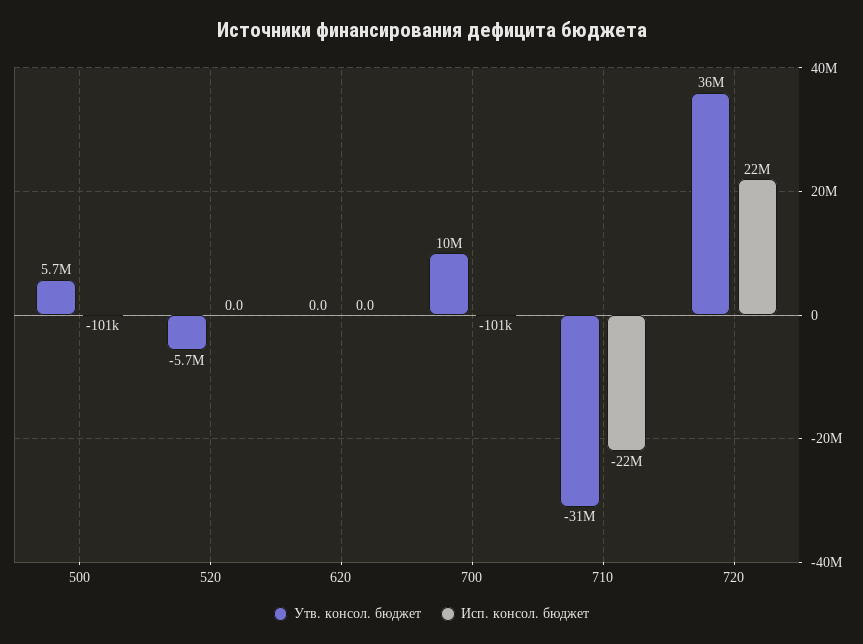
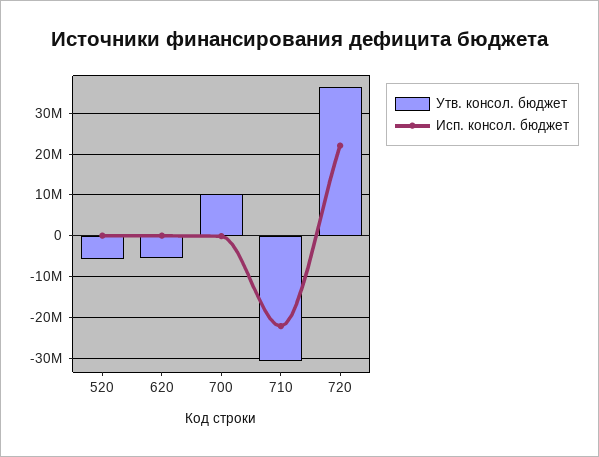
Утв. консол. бюджет, 500: 5700000 -> none
Исп. консол. бюджет, 500: -101000 -> none
Утв. консол. бюджет, 620: 0 -> -6000000

